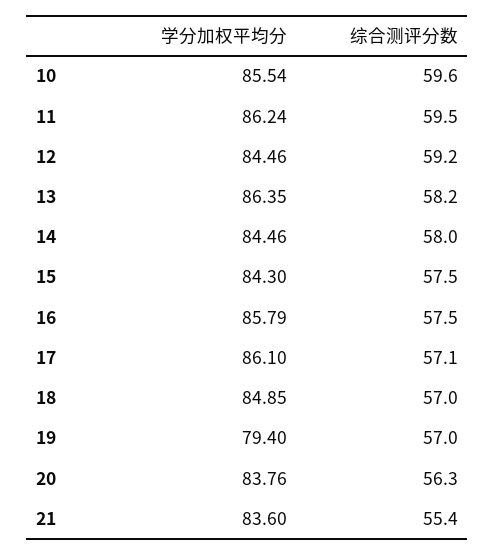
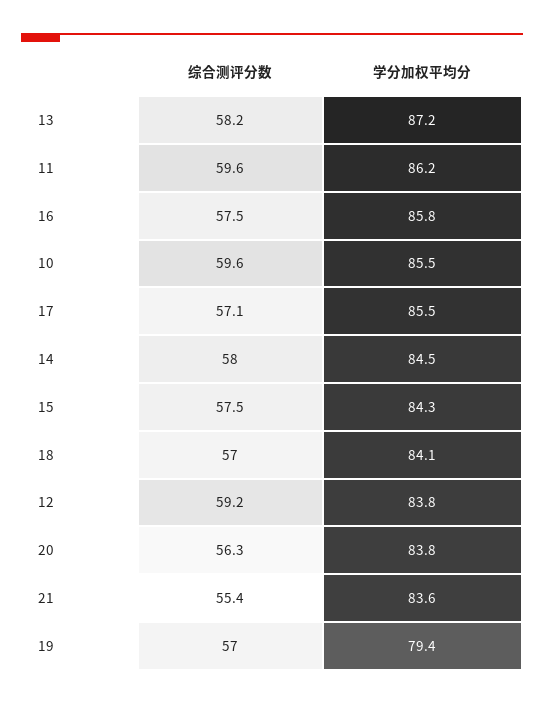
综合测评分数, 11: 59.5 -> 59.6
学分加权平均分, 12: 84.46 -> 83.8
学分加权平均分, 13: 86.35 -> 87.2
学分加权平均分, 17: 86.1 -> 85.5
学分加权平均分, 18: 84.85 -> 84.1

